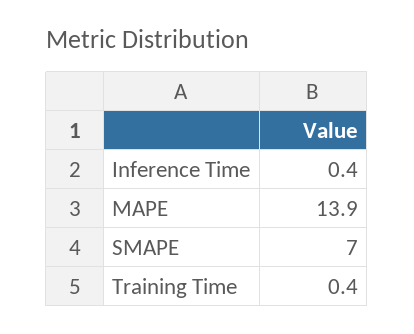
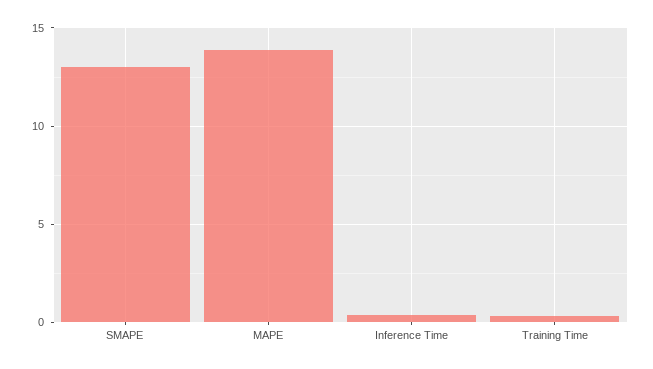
SMAPE: 7 -> 13

